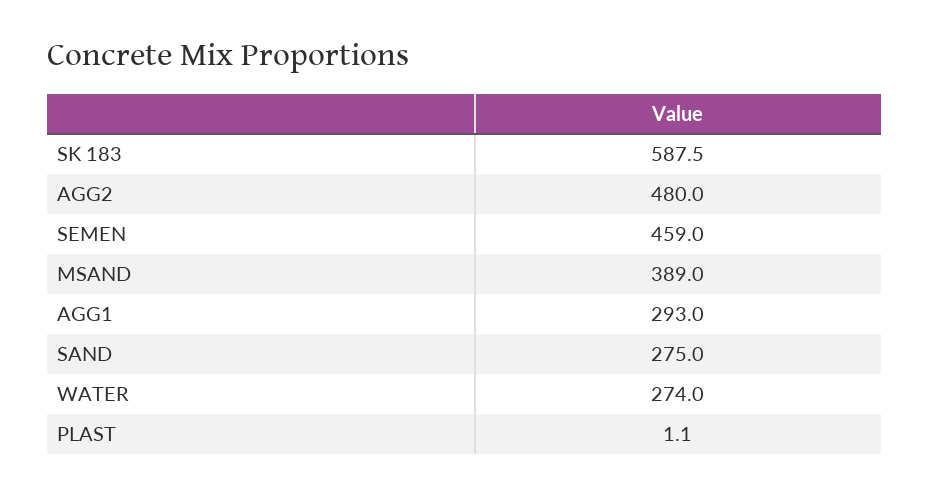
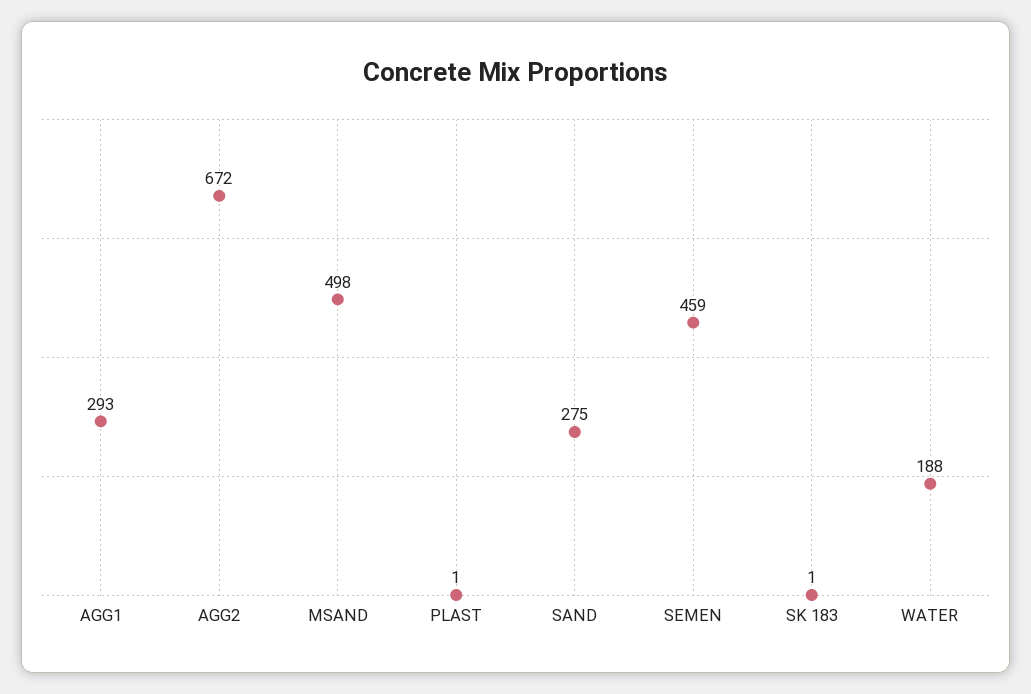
SK 183: 587.5 -> 1
AGG2: 480 -> 672
MSAND: 389 -> 498
WATER: 274 -> 188

